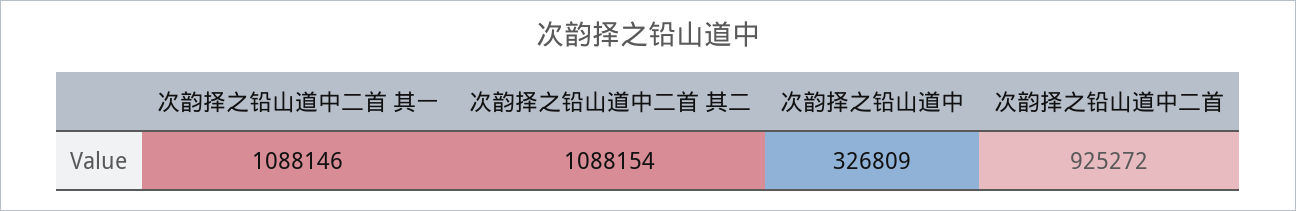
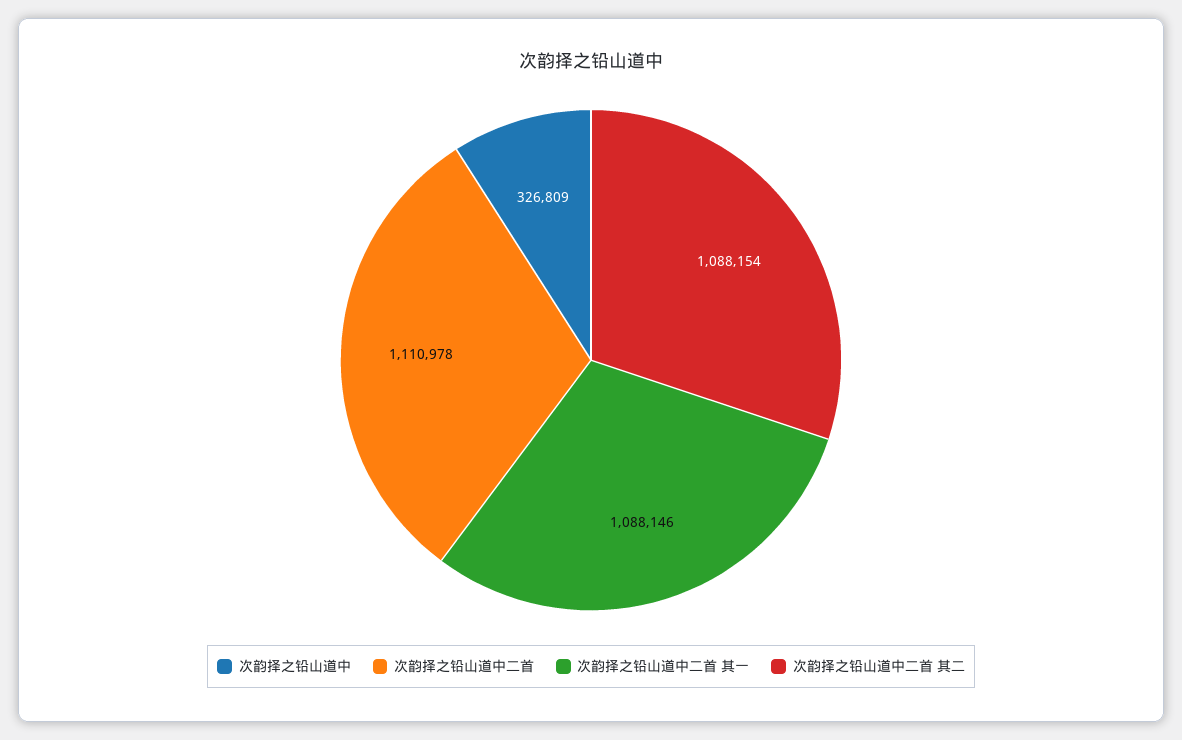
次韵择之铅山道中二首: 925272 -> 1110978

